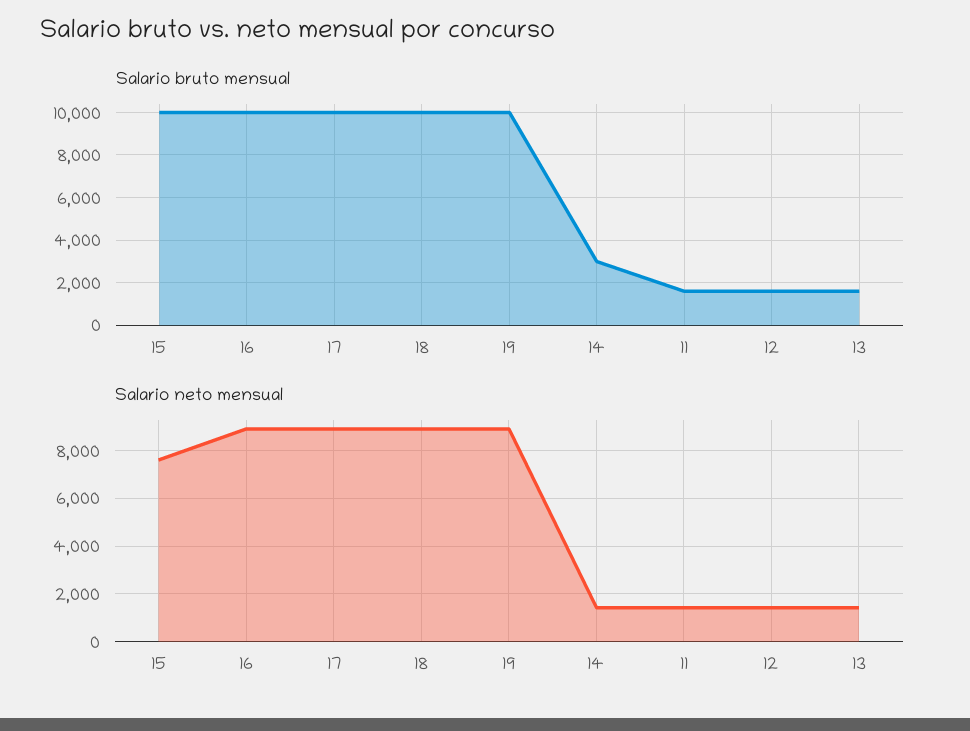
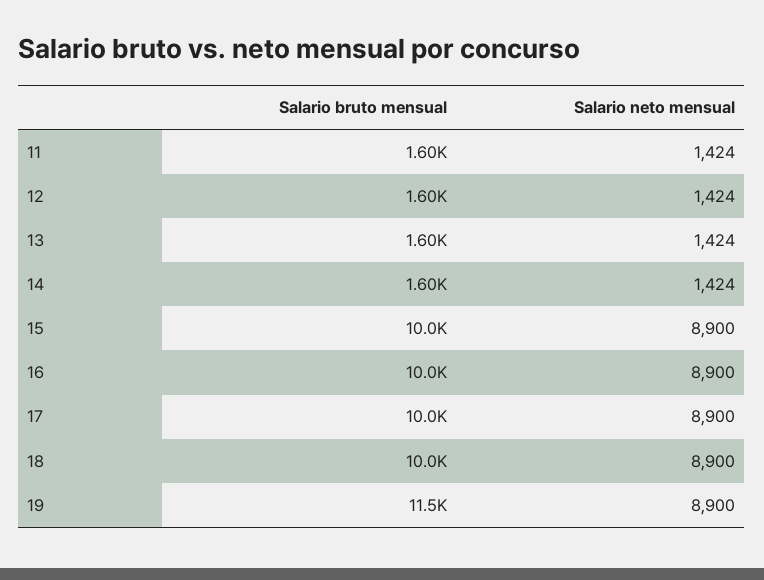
Salario bruto mensual, 19: 10000 -> 11500
Salario bruto mensual, 14: 3000 -> 1600
Salario neto mensual, 15: 7500 -> 8900

